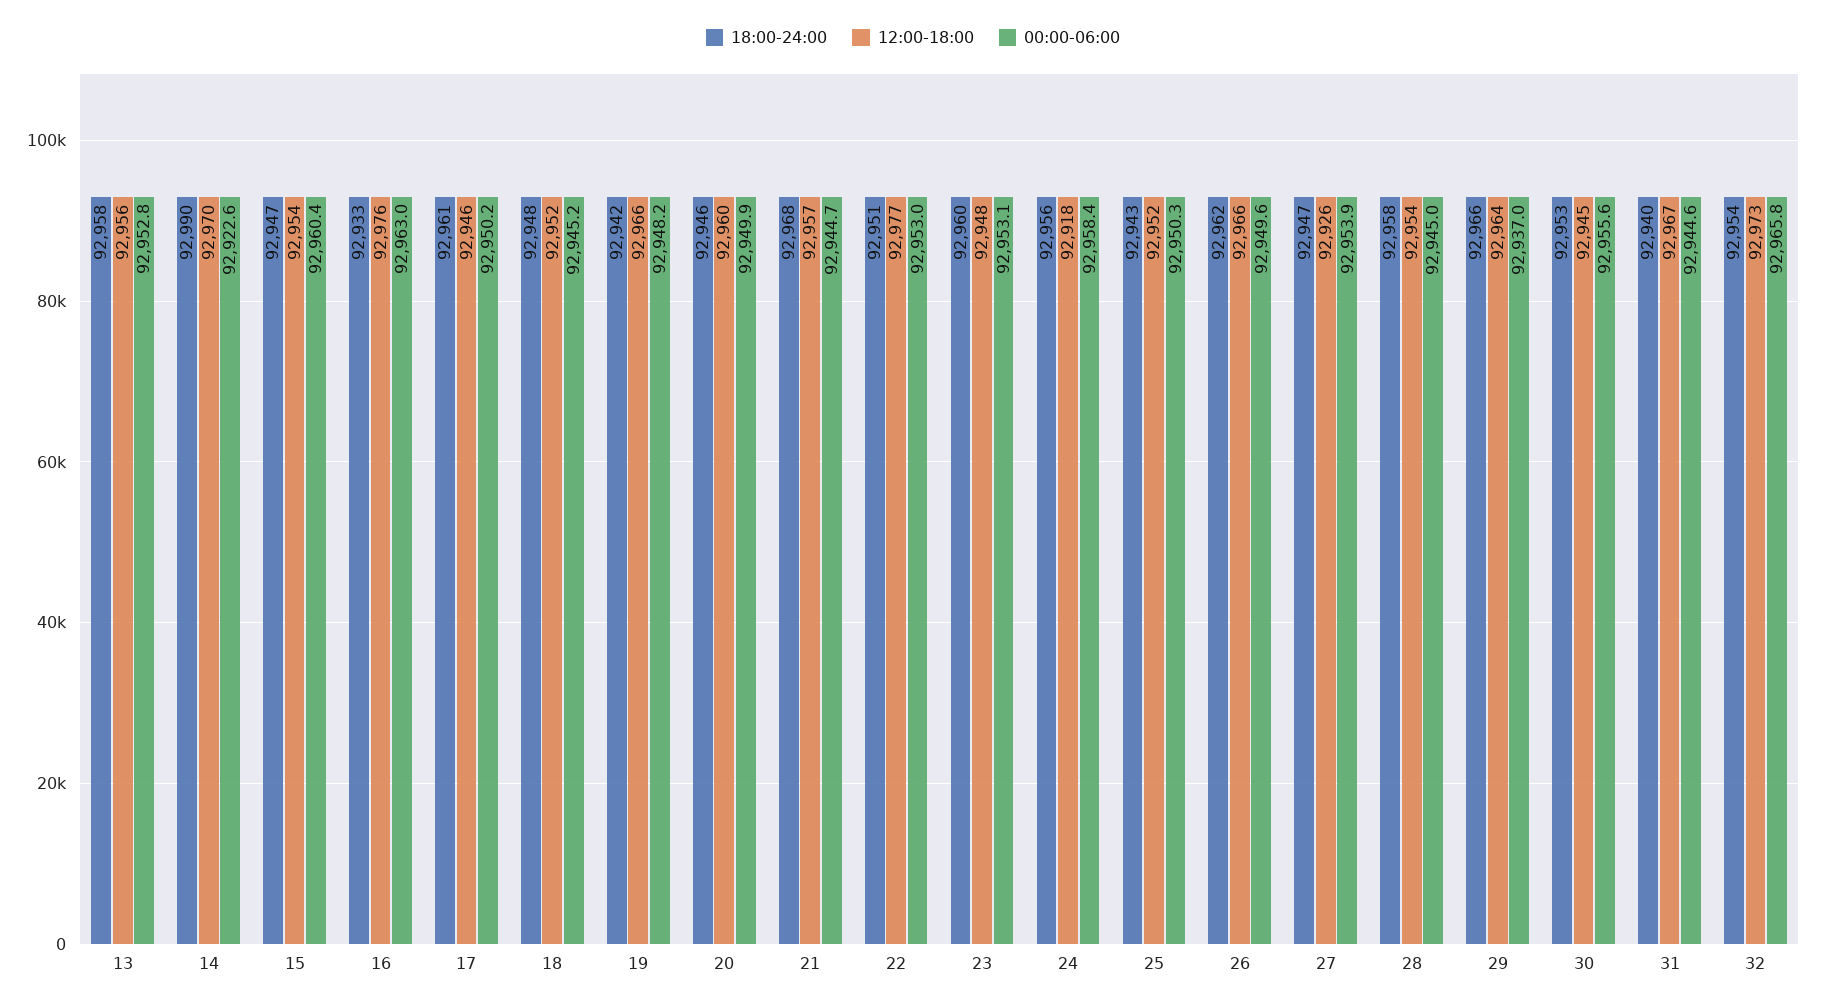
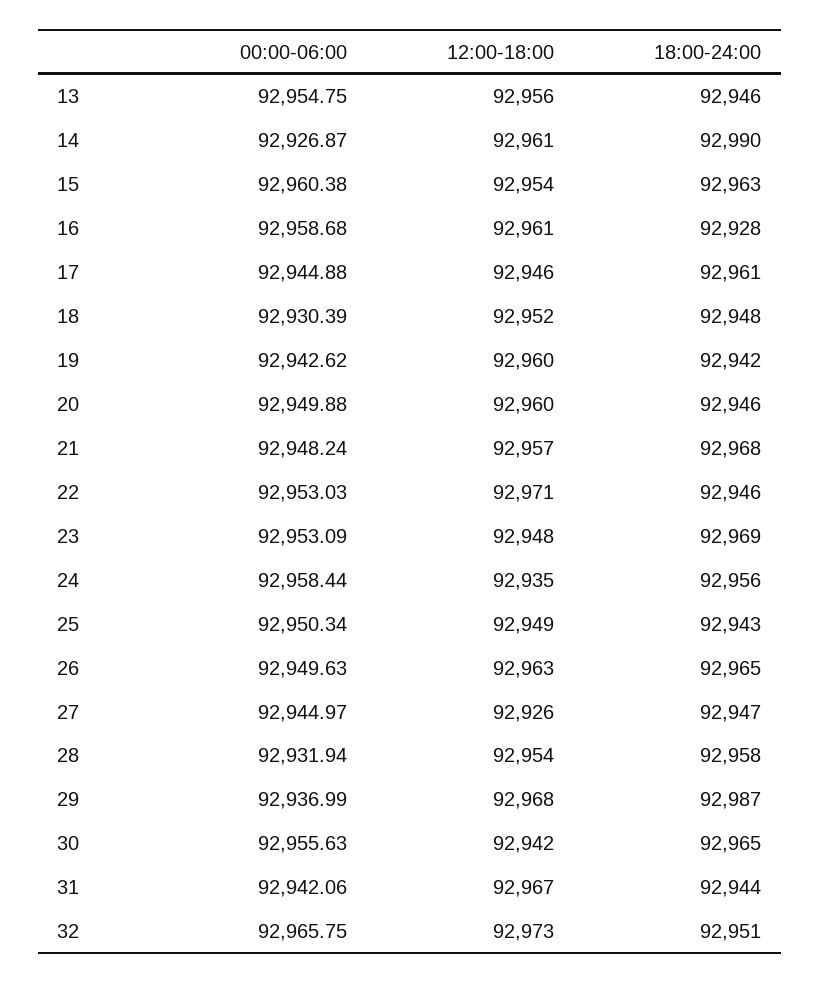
18:00-24:00, 13: 92958 -> 92946
00:00-06:00, 13: 92952.8 -> 92954.75
12:00-18:00, 14: 92970 -> 92961
00:00-06:00, 14: 92922.6 -> 92926.87
18:00-24:00, 15: 92947 -> 92963
18:00-24:00, 16: 92933 -> 92928
12:00-18:00, 16: 92976 -> 92961
00:00-06:00, 16: 92963 -> 92958.68
00:00-06:00, 17: 92950.2 -> 92944.88
00:00-06:00, 18: 92945.2 -> 92930.39
12:00-18:00, 19: 92966 -> 92960
00:00-06:00, 19: 92948.2 -> 92942.62
00:00-06:00, 21: 92944.7 -> 92948.24
18:00-24:00, 22: 92951 -> 92946
12:00-18:00, 22: 92977 -> 92971
18:00-24:00, 23: 92960 -> 92969
12:00-18:00, 24: 92918 -> 92935
12:00-18:00, 25: 92952 -> 92949
18:00-24:00, 26: 92962 -> 92965
12:00-18:00, 26: 92966 -> 92963
00:00-06:00, 27: 92953.9 -> 92944.97
00:00-06:00, 28: 92945 -> 92931.94
18:00-24:00, 29: 92966 -> 92987
12:00-18:00, 29: 92964 -> 92968
18:00-24:00, 30: 92953 -> 92965
12:00-18:00, 30: 92945 -> 92942
18:00-24:00, 31: 92940 -> 92944
00:00-06:00, 31: 92944.6 -> 92942.06
18:00-24:00, 32: 92954 -> 92951

